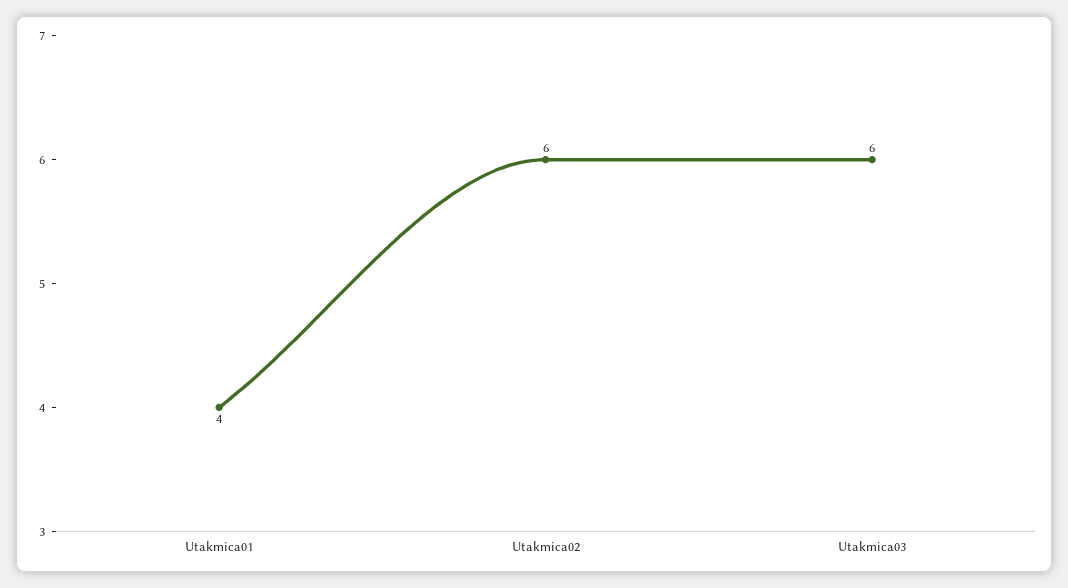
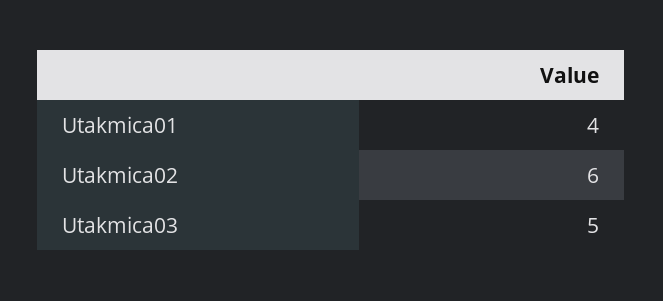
Utakmica03: 6 -> 5

